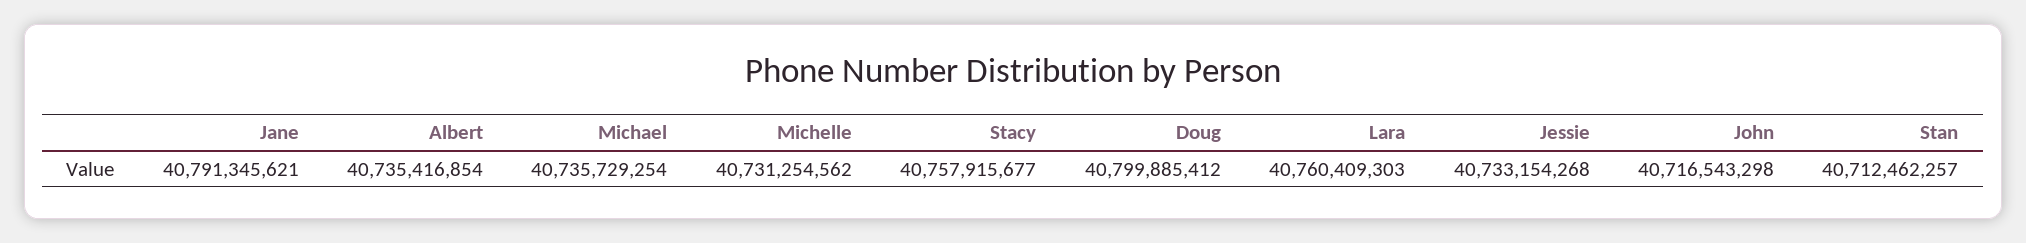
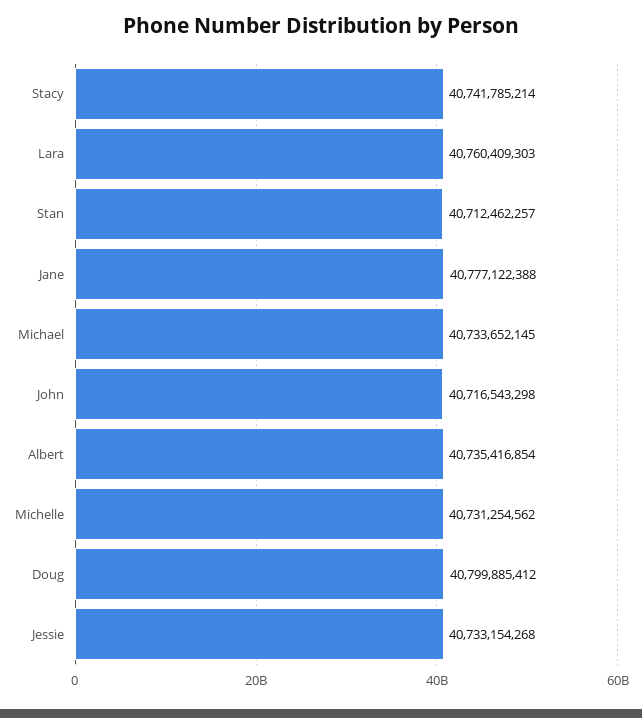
Jane: 40791345621 -> 40777122388
Michael: 40735729254 -> 40733652145
Stacy: 40757915677 -> 40741785214

